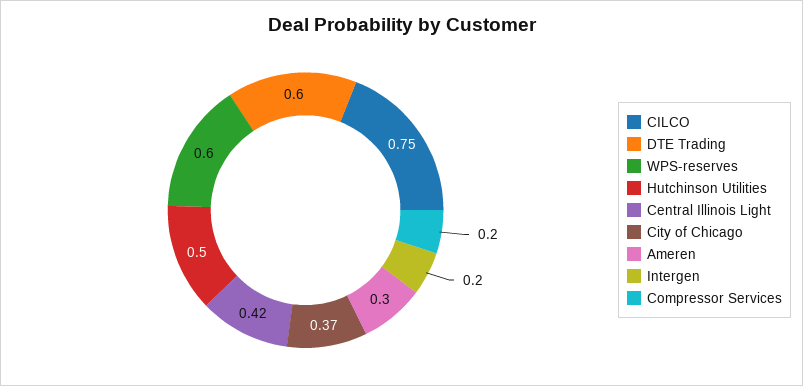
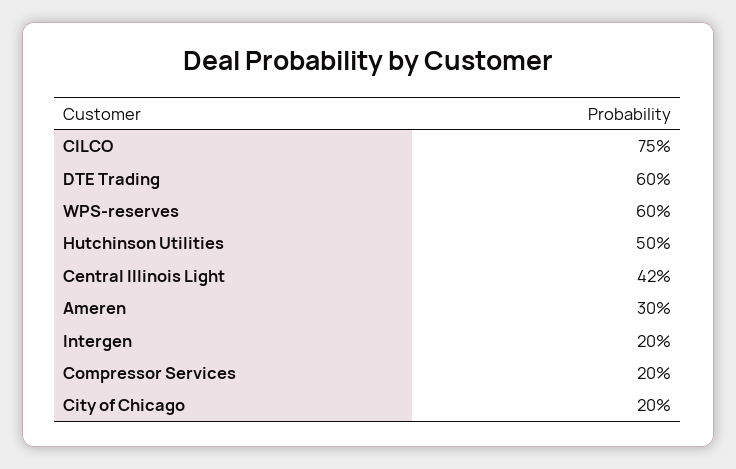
City of Chicago: 0.37 -> 0.2

